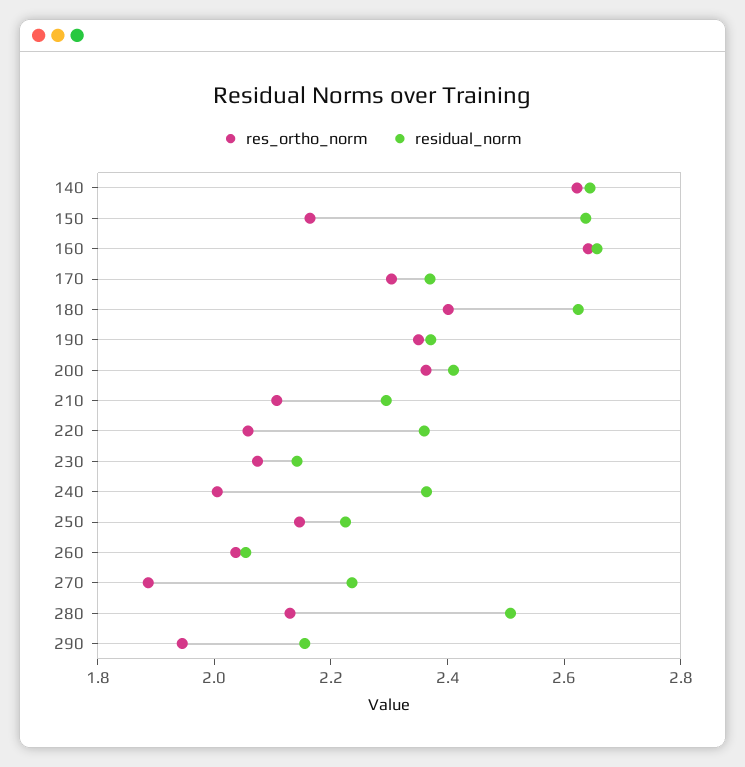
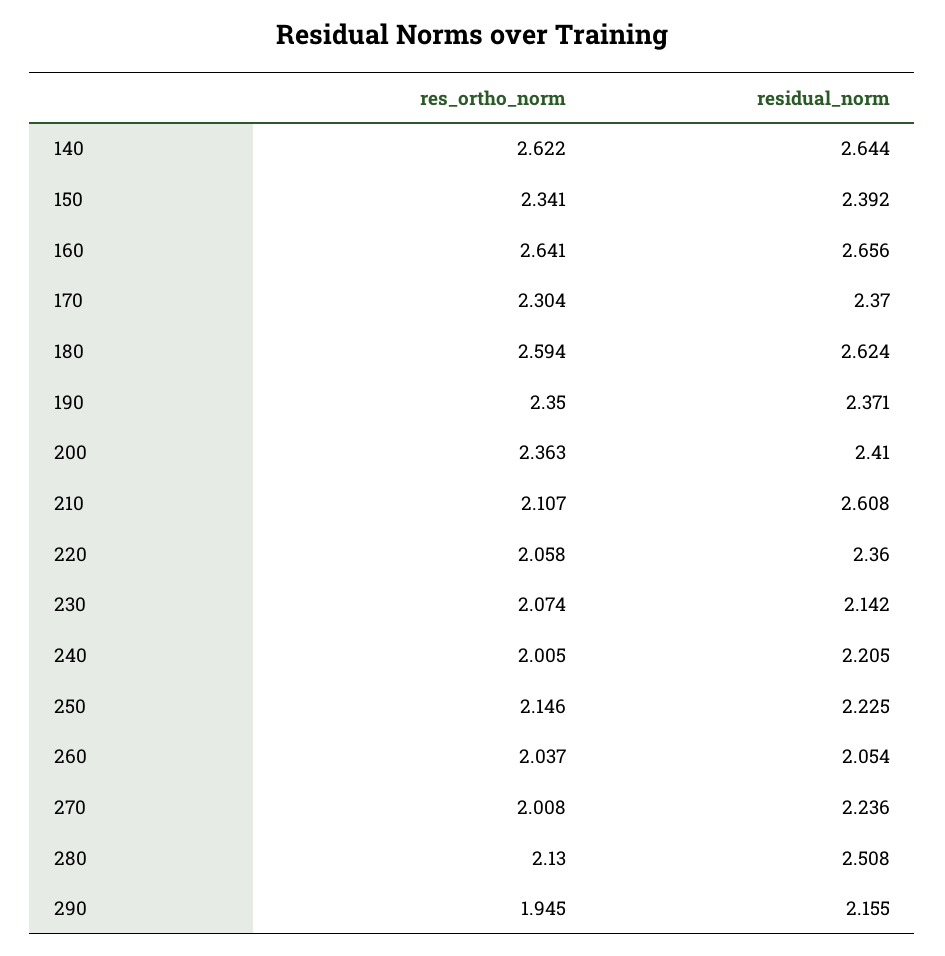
res_ortho_norm, 150: 2.15 -> 2.341
residual_norm, 150: 2.65 -> 2.392
res_ortho_norm, 180: 2.4 -> 2.594
residual_norm, 210: 2.3 -> 2.608
residual_norm, 240: 2.35 -> 2.205
res_ortho_norm, 270: 1.9 -> 2.008

